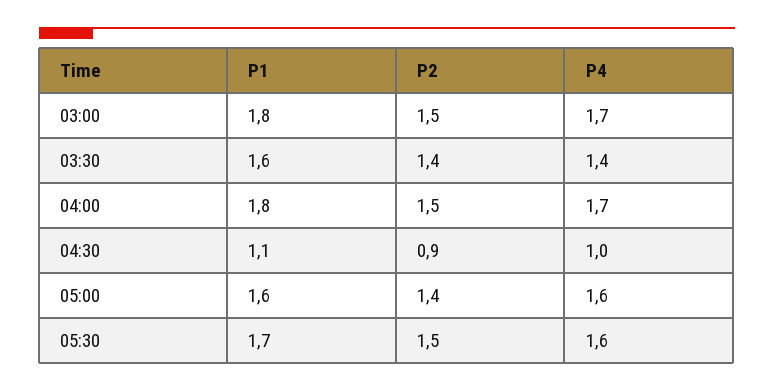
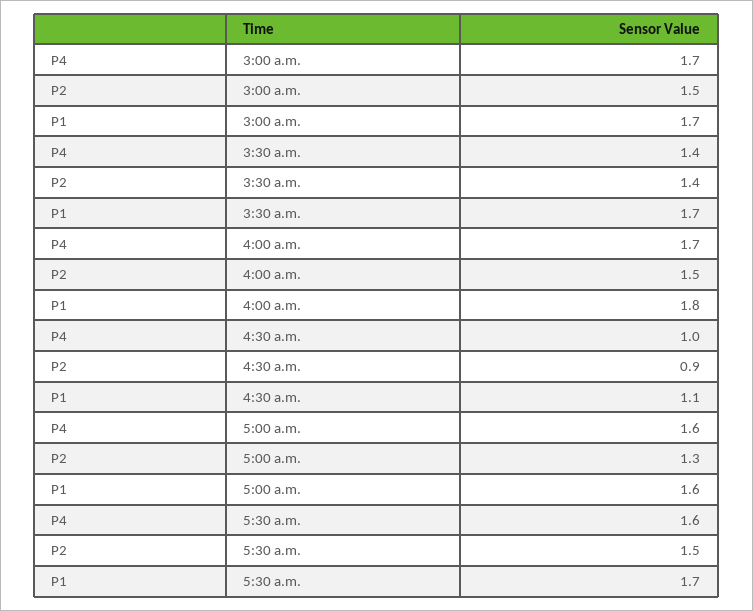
P1, 03:00: 1.8 -> 1.7
P1, 03:30: 1.6 -> 1.7
P2, 05:00: 1.4 -> 1.3

